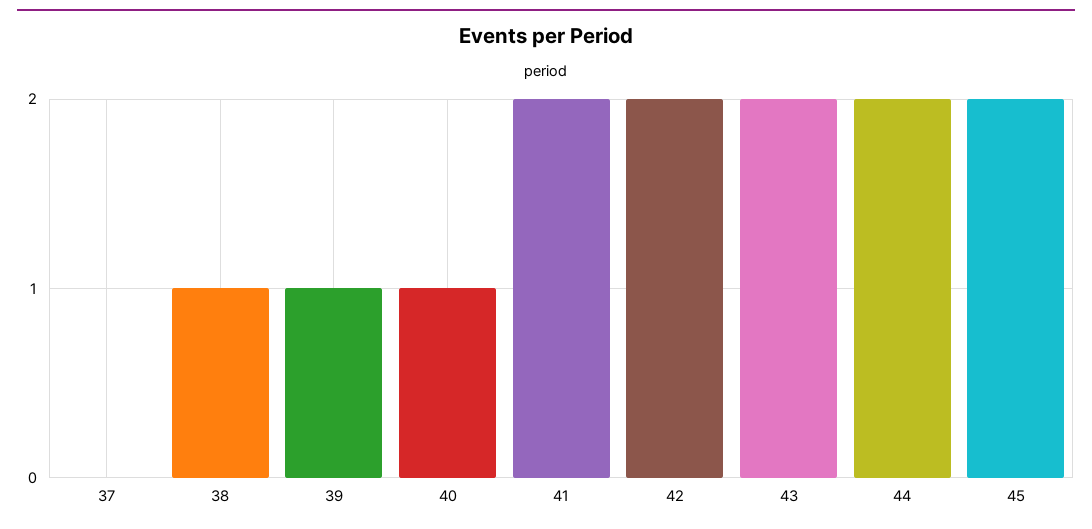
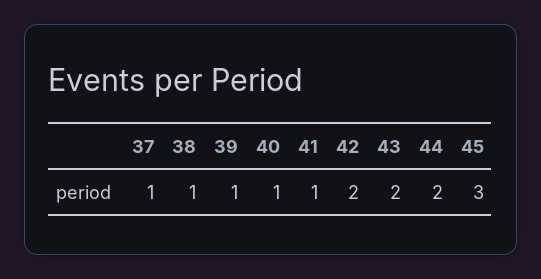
37: 0 -> 1
41: 2 -> 1
45: 2 -> 3

